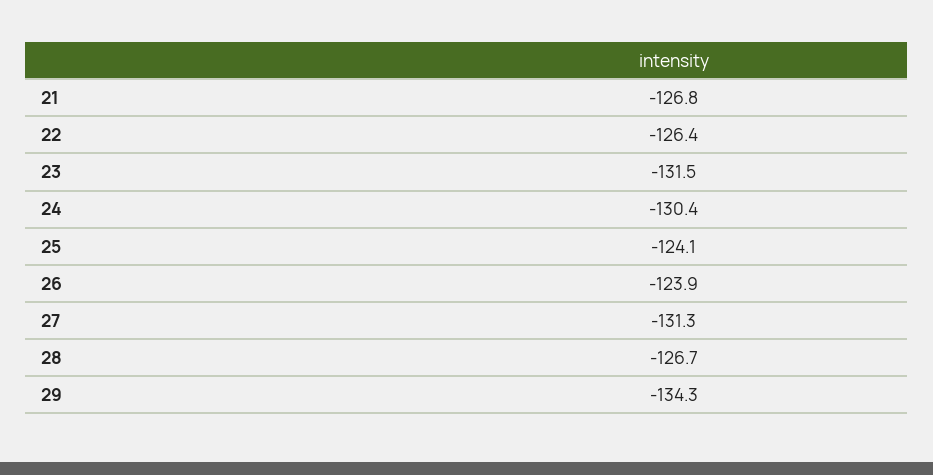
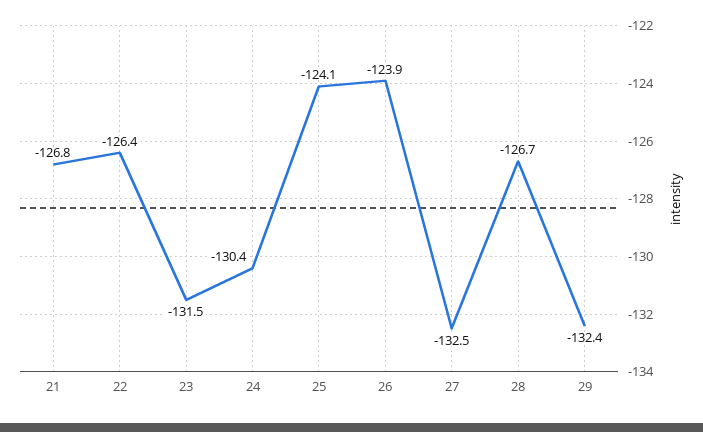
27: -131.3 -> -132.5
29: -134.3 -> -132.4

